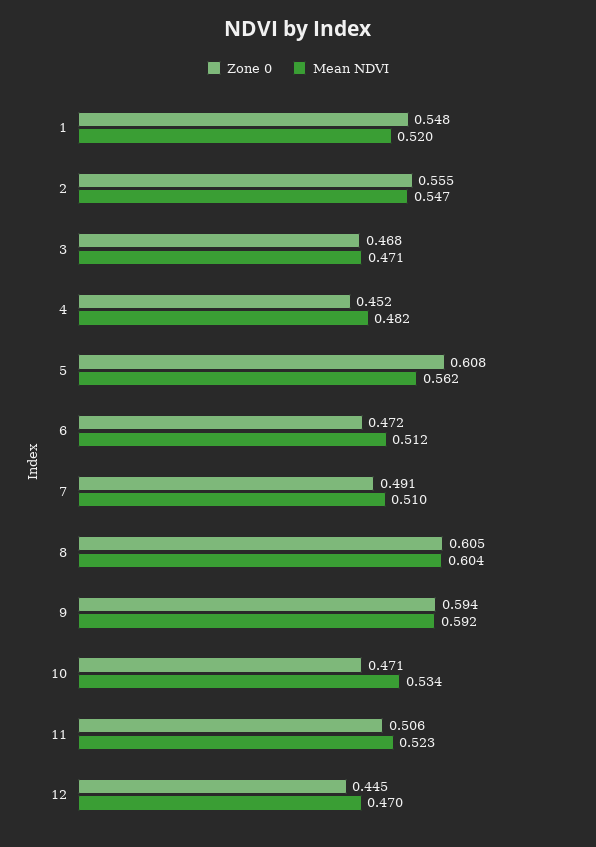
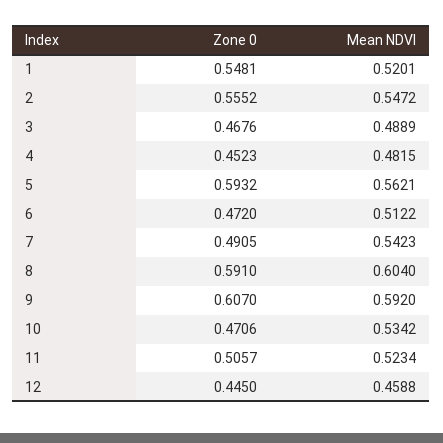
Mean NDVI, 3: 0.471 -> 0.4889
Zone 0, 5: 0.608 -> 0.5932
Mean NDVI, 7: 0.51 -> 0.5423
Zone 0, 8: 0.605 -> 0.591
Zone 0, 9: 0.594 -> 0.607
Mean NDVI, 12: 0.47 -> 0.4588

